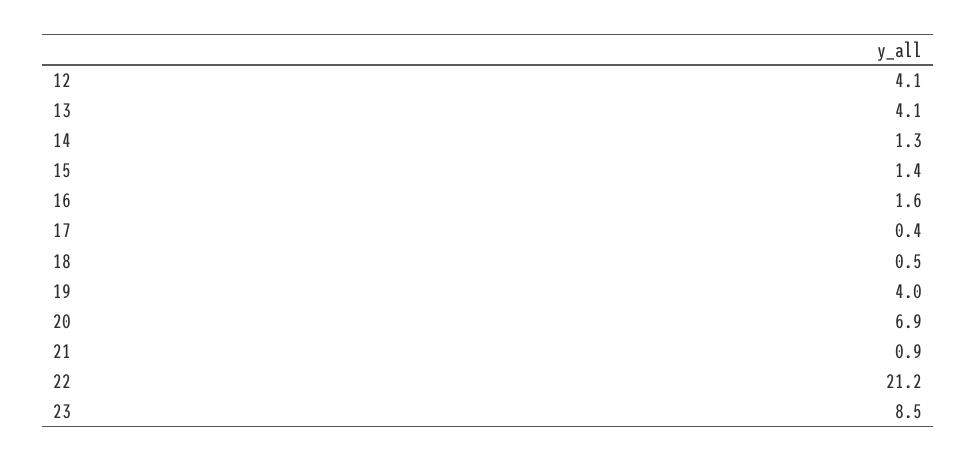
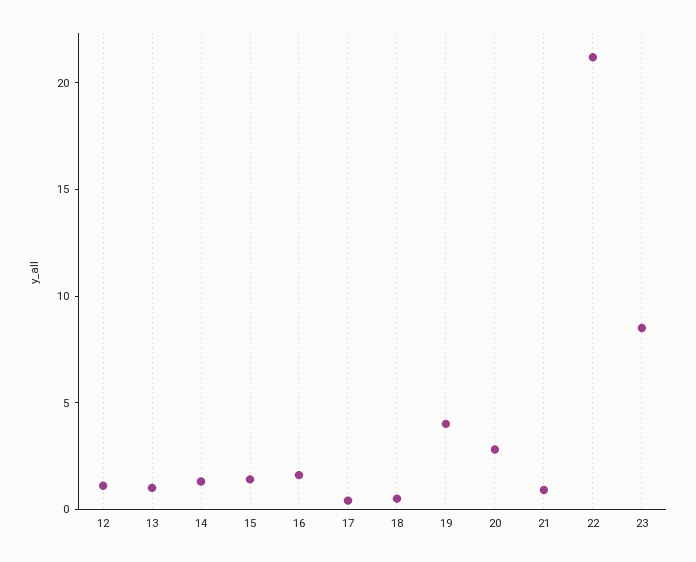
12: 4.1 -> 1
13: 4.1 -> 1
20: 6.9 -> 3

